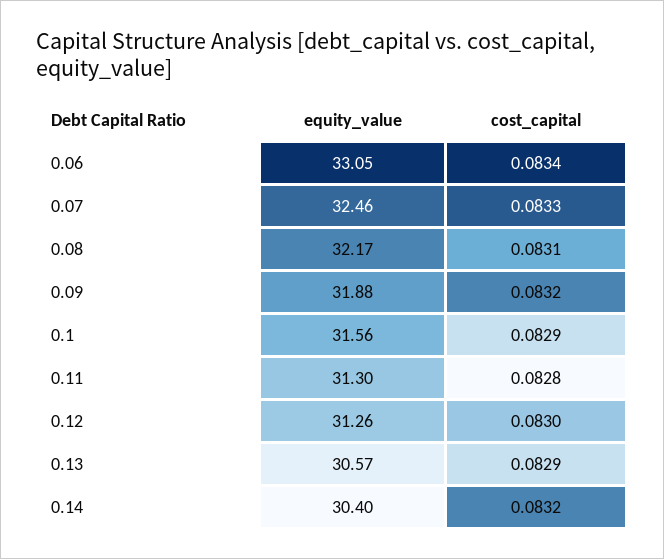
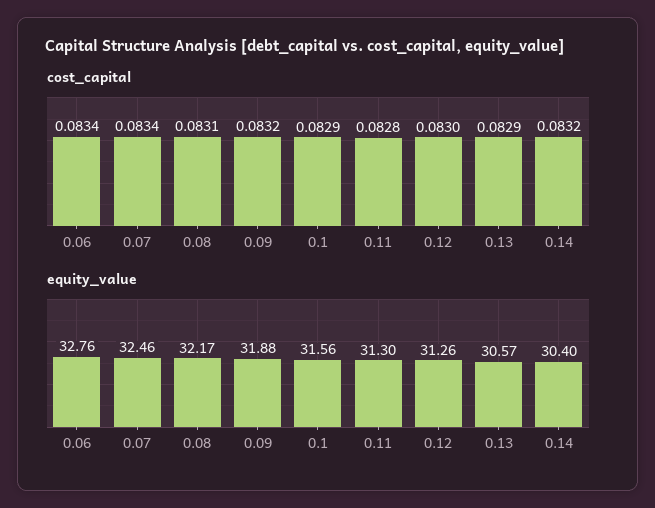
equity_value, 0.06: 33.05 -> 32.76
cost_capital, 0.07: 0.0833 -> 0.0834

